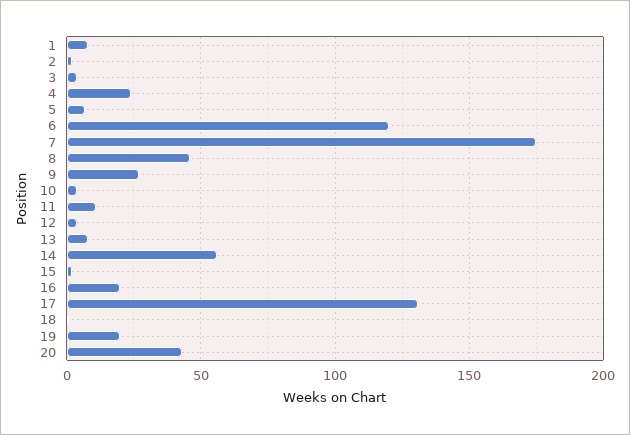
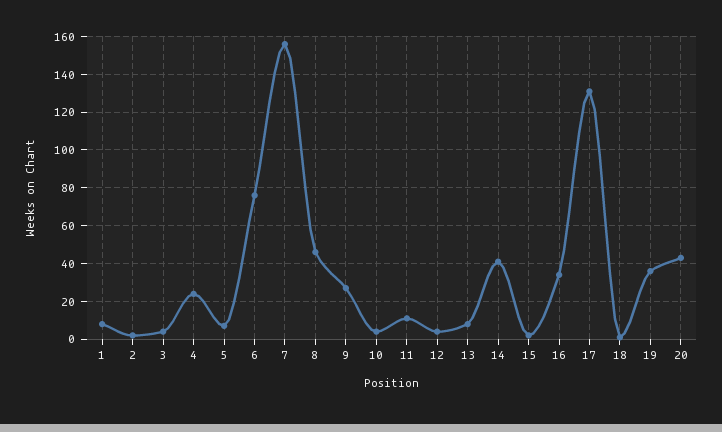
6: 120 -> 75
7: 175 -> 155
14: 55 -> 40
16: 20 -> 35
19: 20 -> 35

